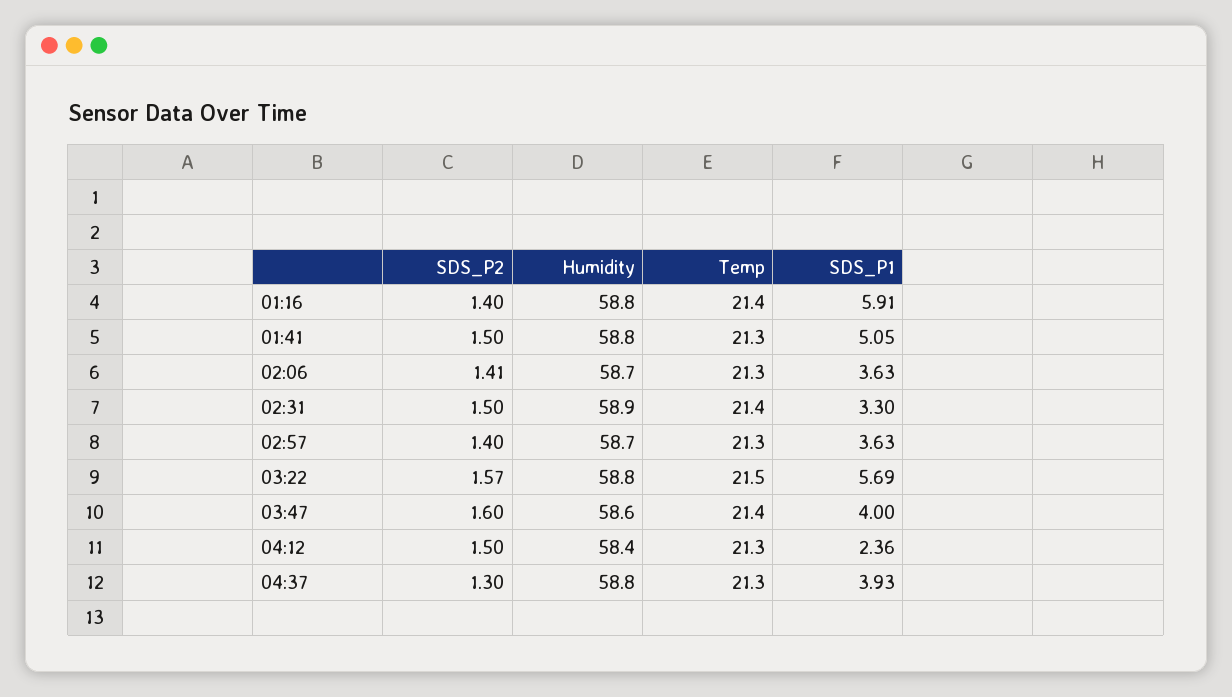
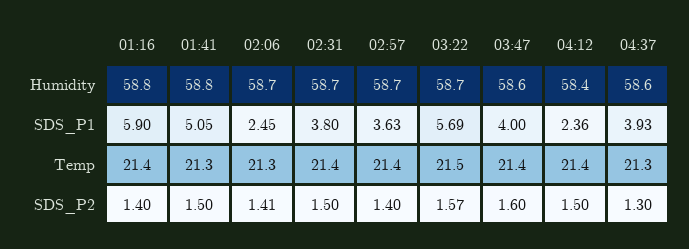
SDS_P1, 01:16: 5.91 -> 5.9
SDS_P1, 02:06: 3.63 -> 2.45
Humidity, 02:31: 58.9 -> 58.7
SDS_P1, 02:31: 3.3 -> 3.8
Temp, 02:57: 21.3 -> 21.4
Humidity, 03:22: 58.8 -> 58.7
Temp, 04:12: 21.3 -> 21.4
Humidity, 04:37: 58.8 -> 58.6

